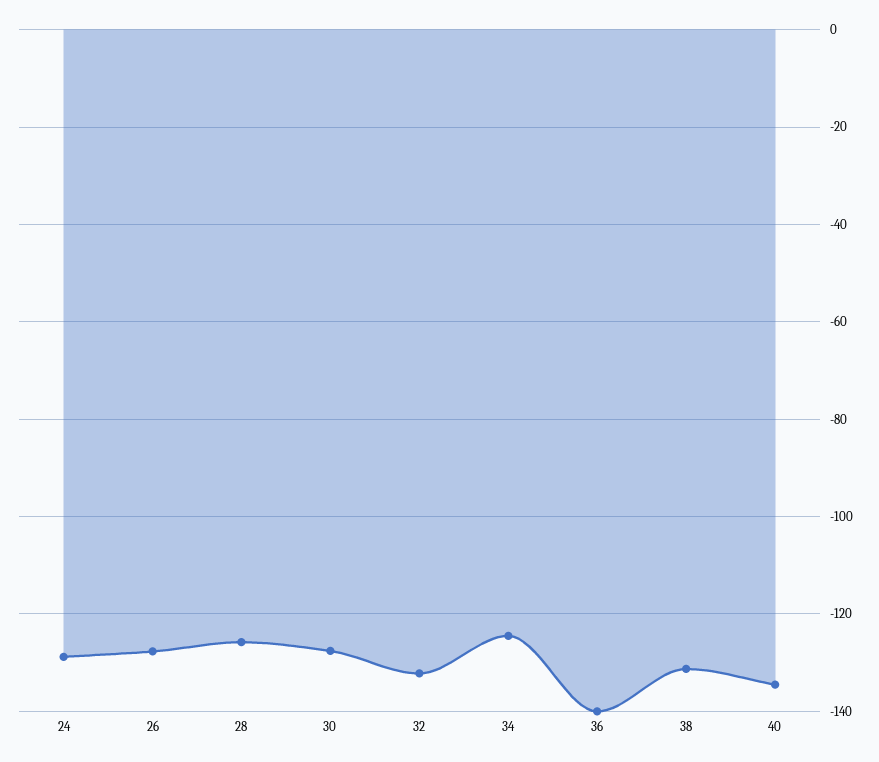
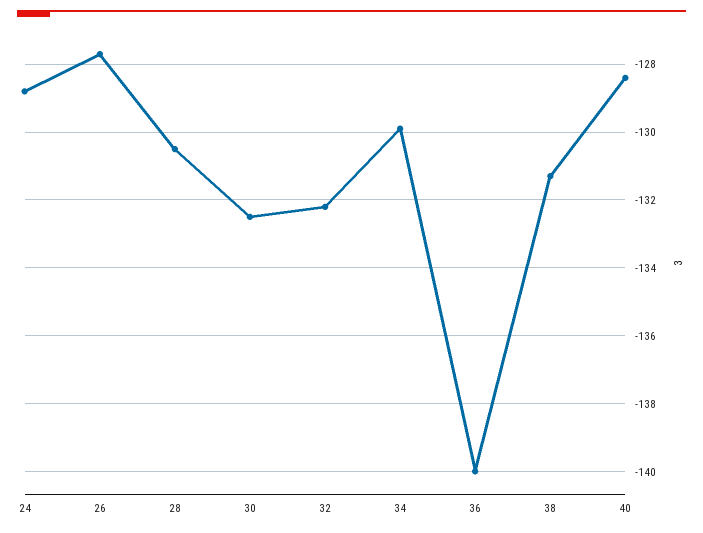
28: -126 -> -130.5
30: -128 -> -132.5
34: -124 -> -130
40: -134 -> -128.5

